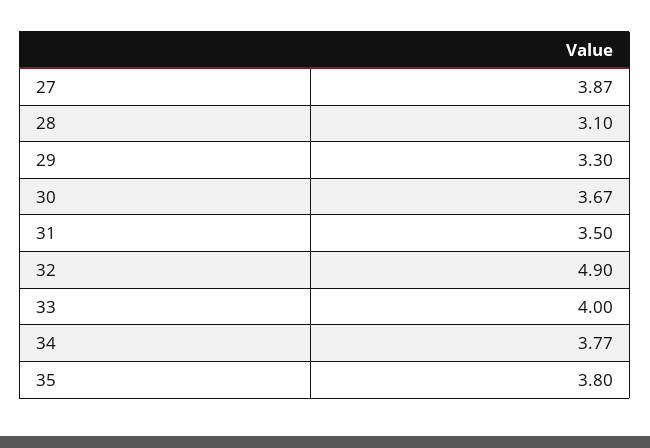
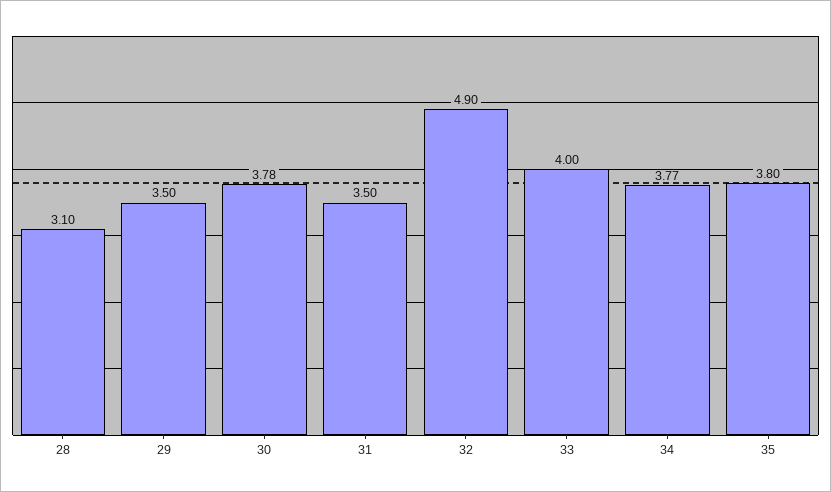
27: 3.87 -> none
29: 3.3 -> 3.5
30: 3.67 -> 3.78

